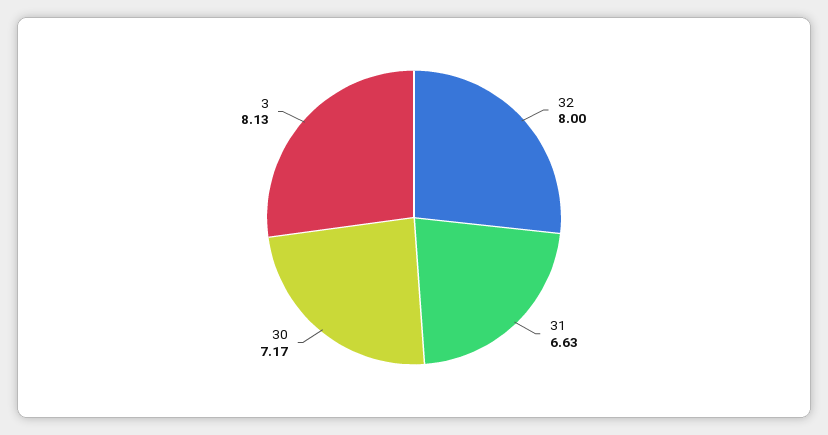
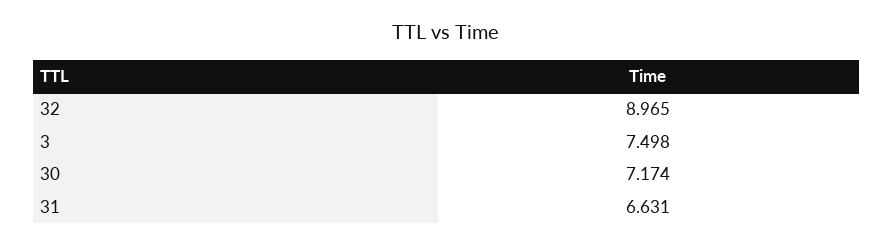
32: 8 -> 8.965
3: 8.13 -> 7.498

